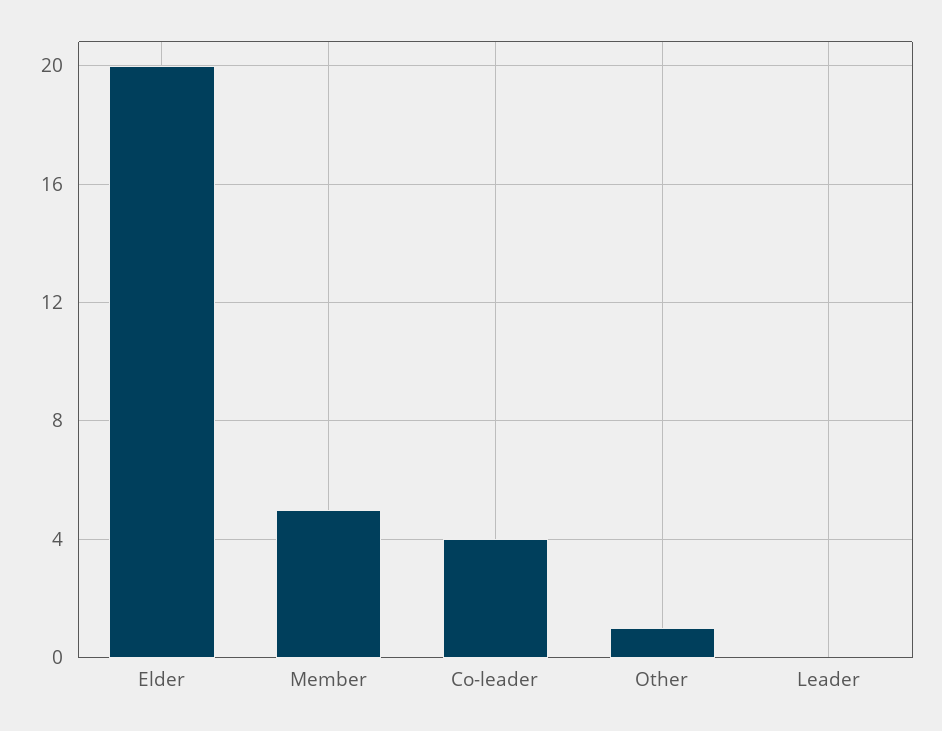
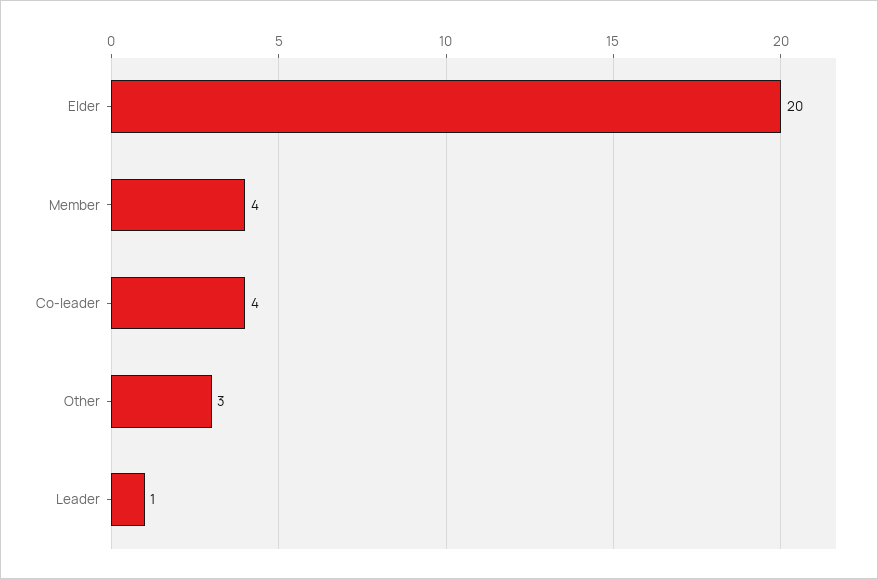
Member: 5 -> 4
Other: 1 -> 3
Leader: 0 -> 1

